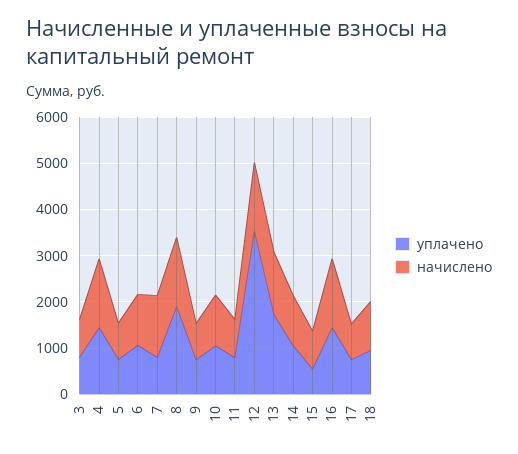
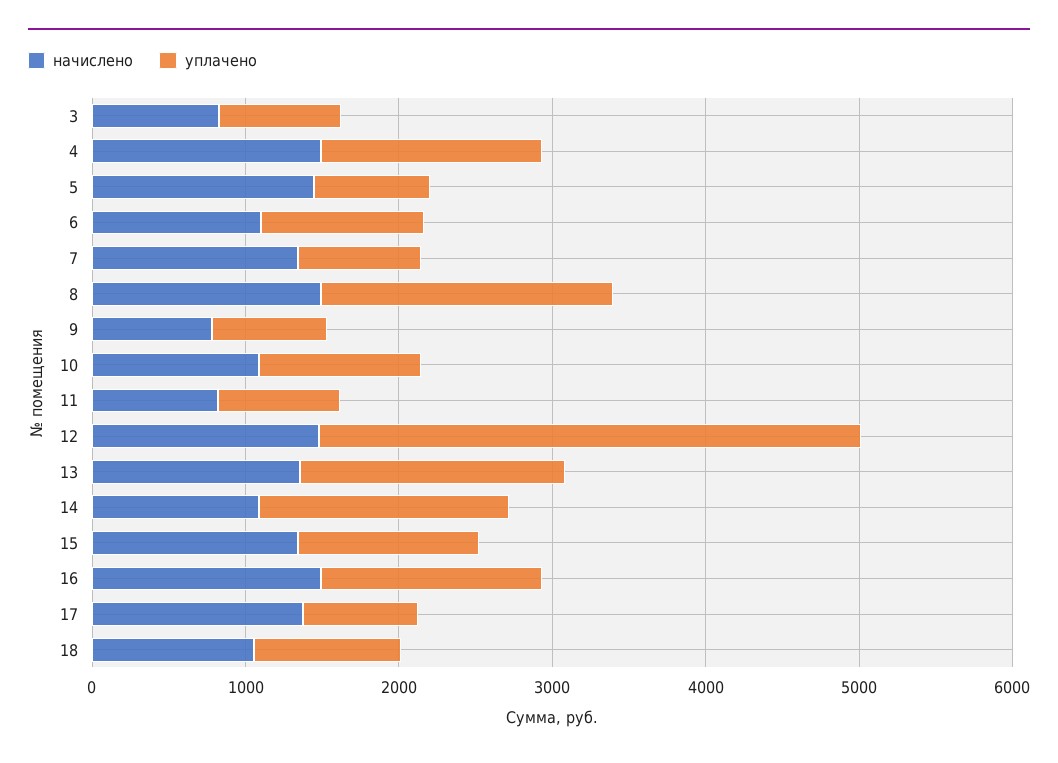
начислено, 5: 800 -> 1400
уплачено, 14: 1000 -> 1600
уплачено, 15: 600 -> 1200
начислено, 15: 800 -> 1400
начислено, 17: 800 -> 1400

